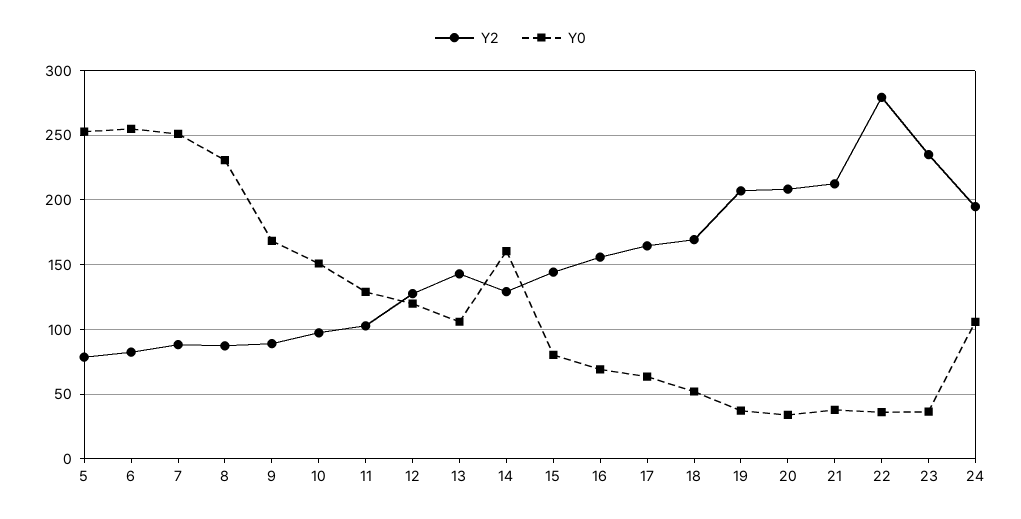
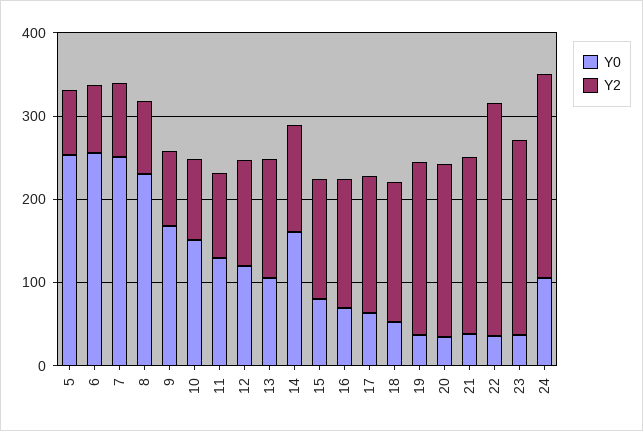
Y2, 24: 195 -> 240

